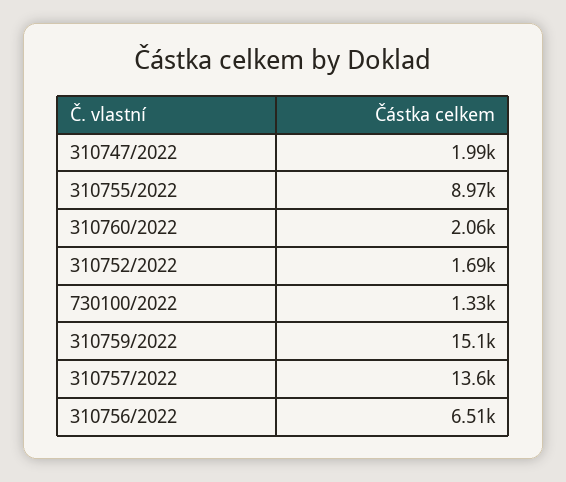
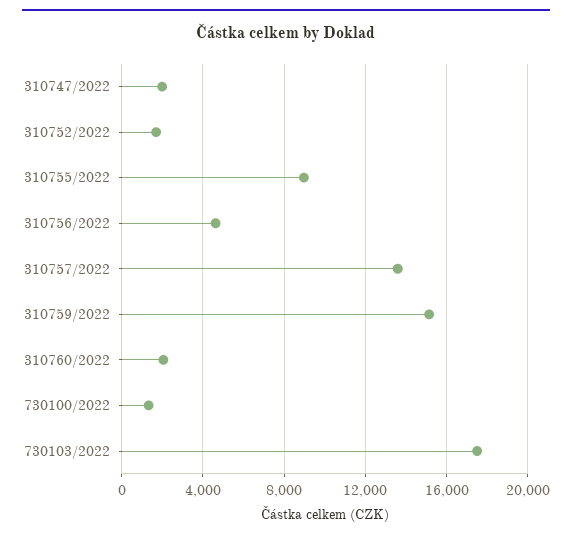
310756/2022: 6510 -> 4500
730103/2022: none -> 17500

